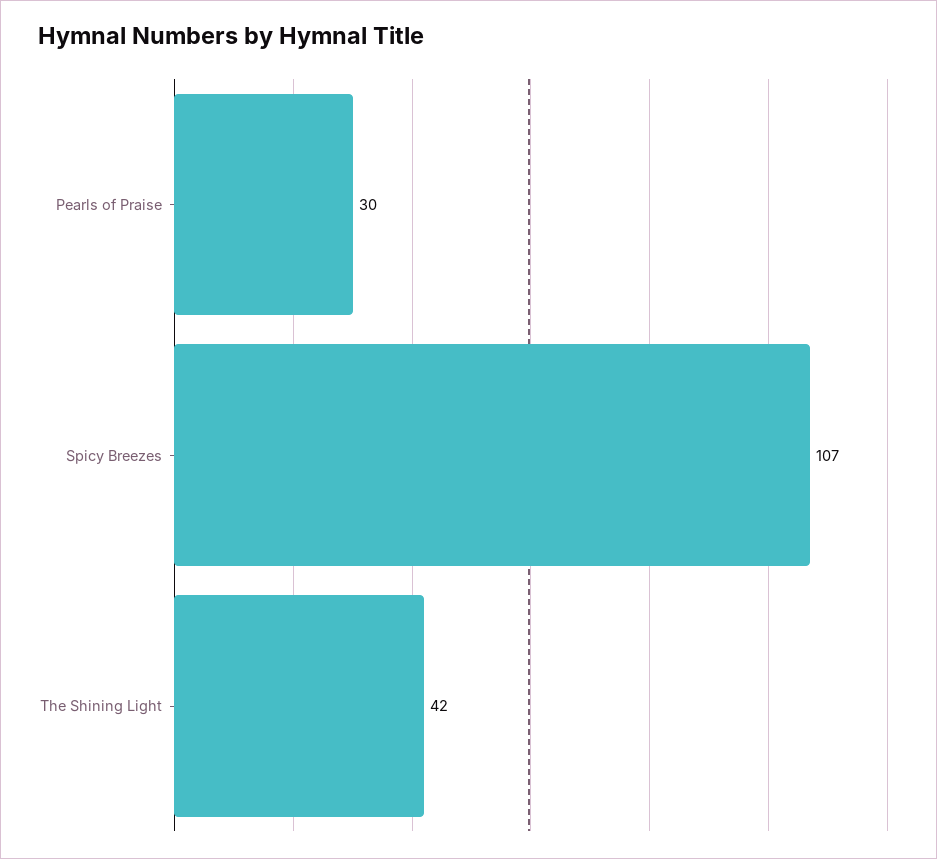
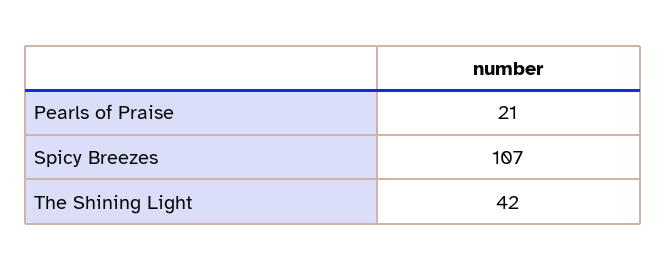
Pearls of Praise: 30 -> 21

